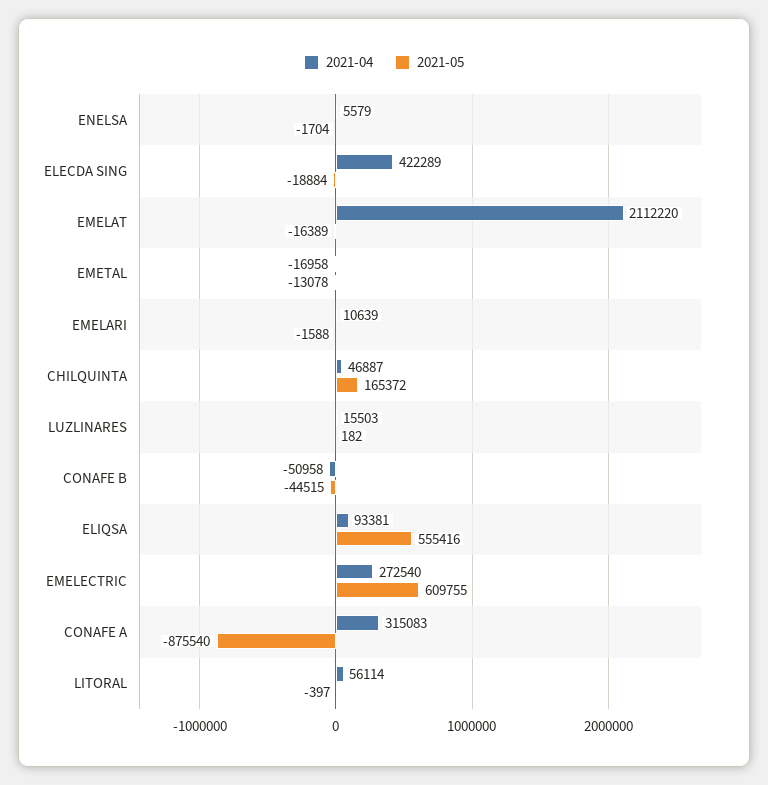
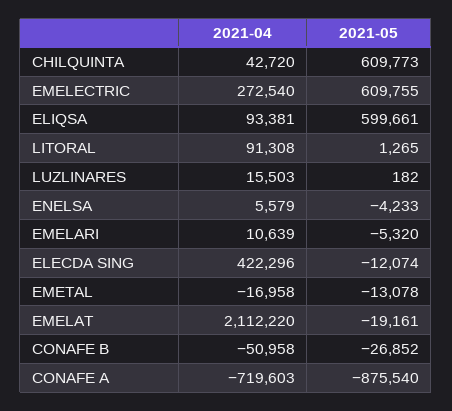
2021-05, ENELSA: -1704 -> -4233
2021-04, ELECDA SING: 422289 -> 422296
2021-05, ELECDA SING: -18884 -> -12074
2021-05, EMELAT: -16389 -> -19161
2021-05, EMELARI: -1588 -> -5320
2021-04, CHILQUINTA: 46887 -> 42720
2021-05, CHILQUINTA: 165372 -> 609773
2021-05, CONAFE B: -44515 -> -26852
2021-05, ELIQSA: 555416 -> 599661
2021-04, CONAFE A: 315083 -> -719603
2021-04, LITORAL: 56114 -> 91308
2021-05, LITORAL: -397 -> 1265

